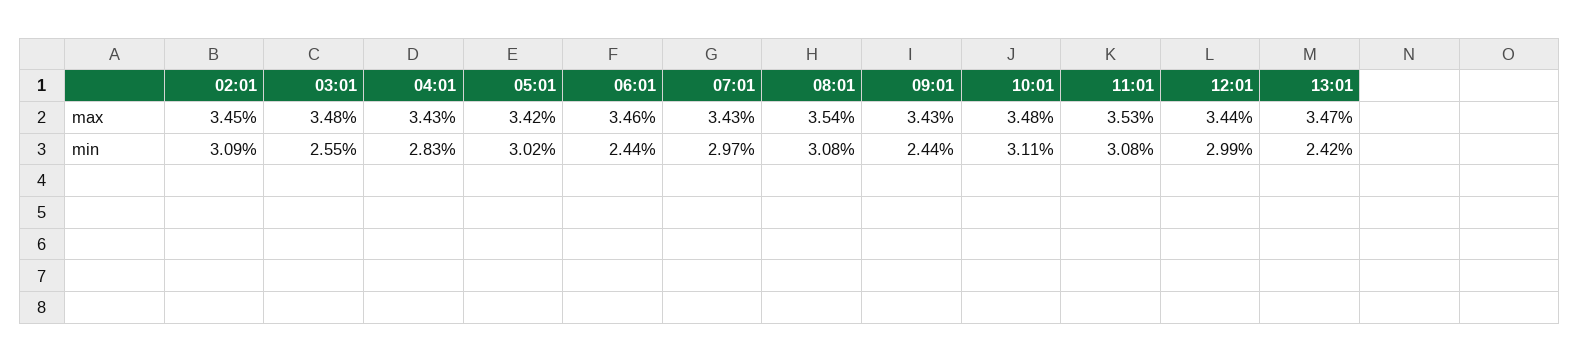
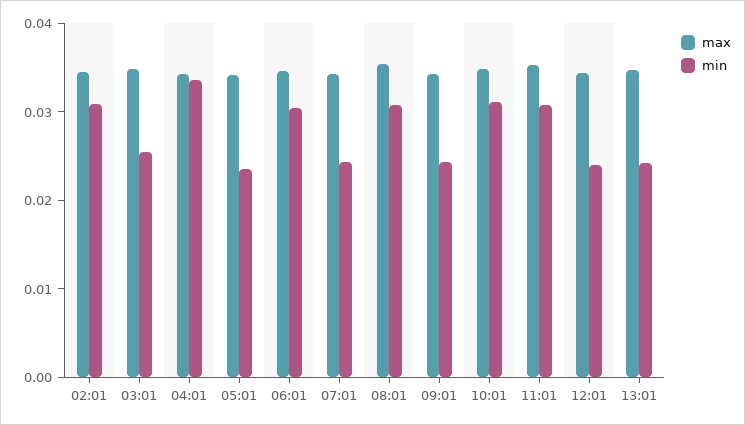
min, 04:01: 0.0283 -> 0.034
min, 05:01: 0.0302 -> 0.024
min, 06:01: 0.0244 -> 0.03
min, 07:01: 0.0297 -> 0.024
min, 12:01: 0.0299 -> 0.024

